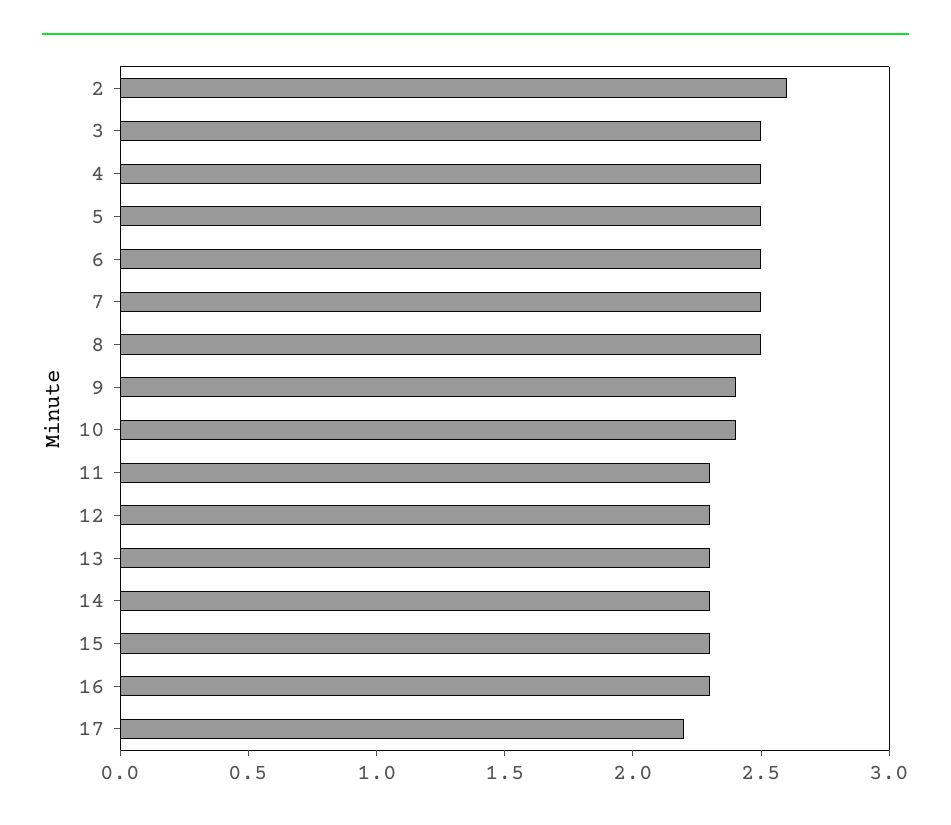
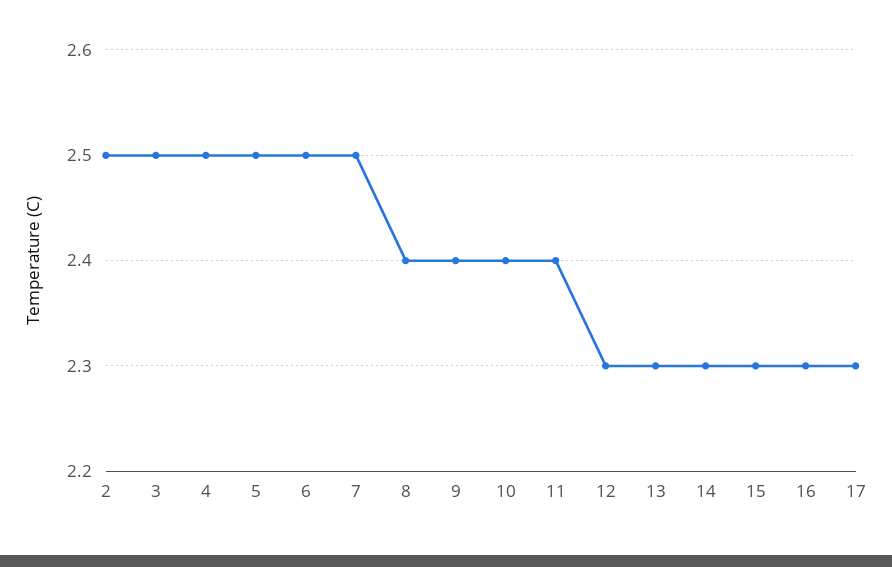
2: 2.6 -> 2.5
8: 2.5 -> 2.4
11: 2.3 -> 2.4
17: 2.2 -> 2.3

